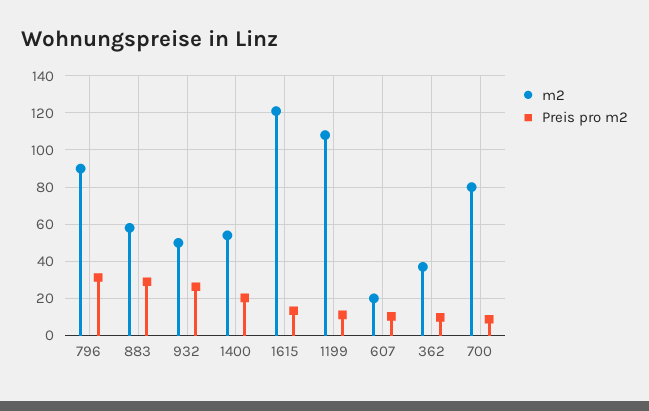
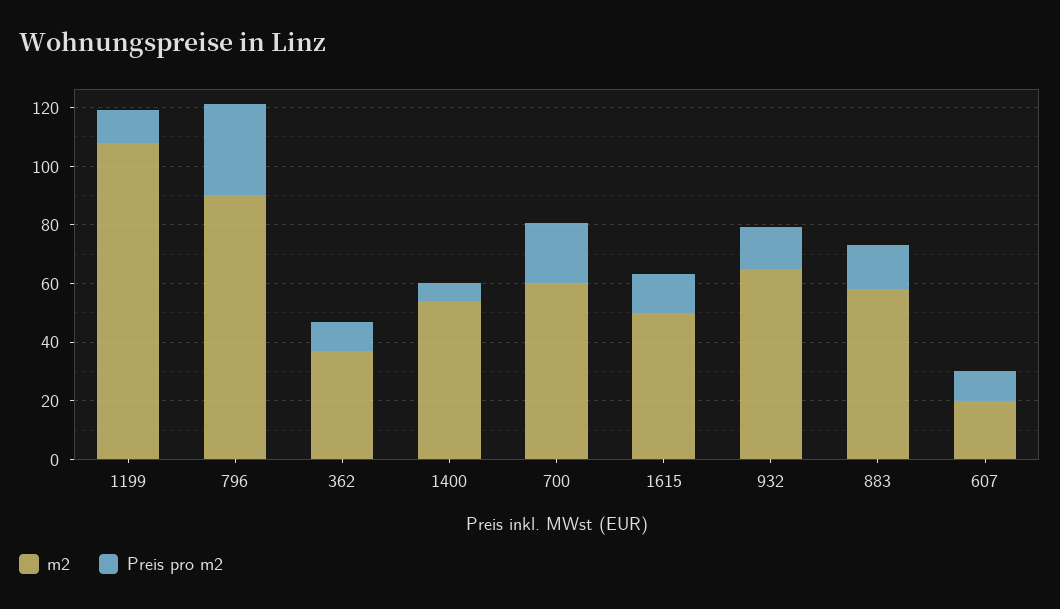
Preis pro m2, 883: 30 -> 15
m2, 932: 50 -> 65
Preis pro m2, 932: 25 -> 15
Preis pro m2, 1400: 20 -> 5
m2, 1615: 120 -> 50
m2, 700: 80 -> 60
Preis pro m2, 700: 10 -> 20

